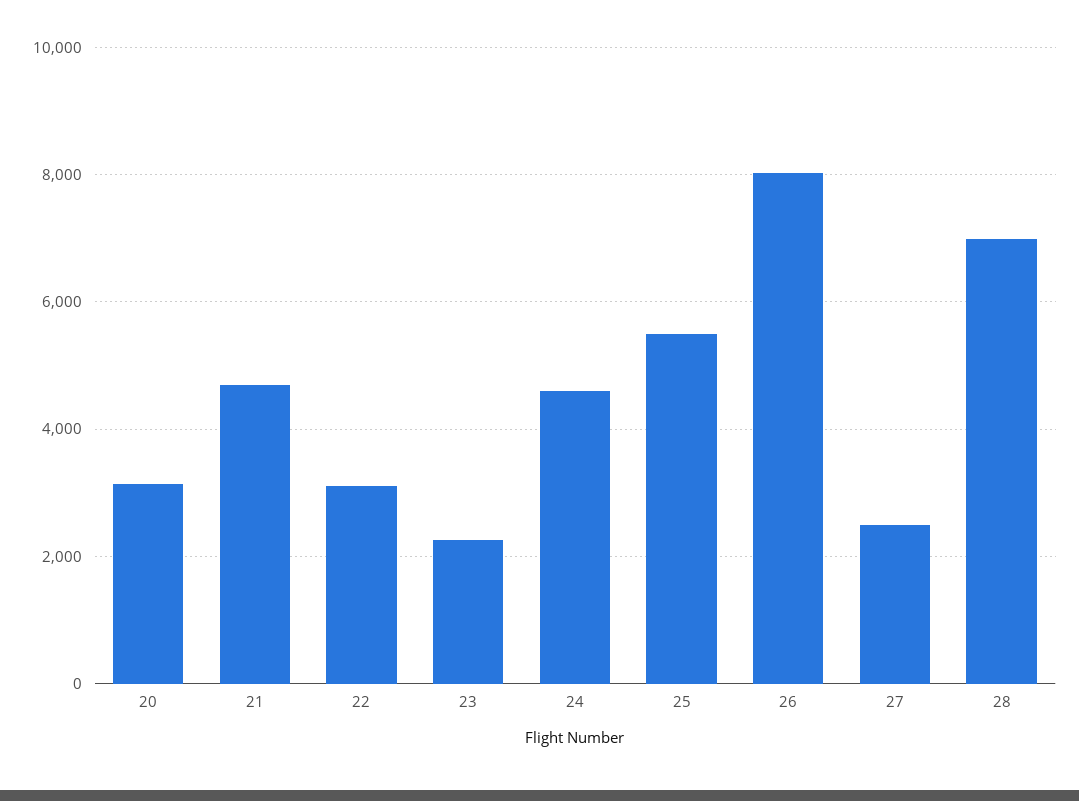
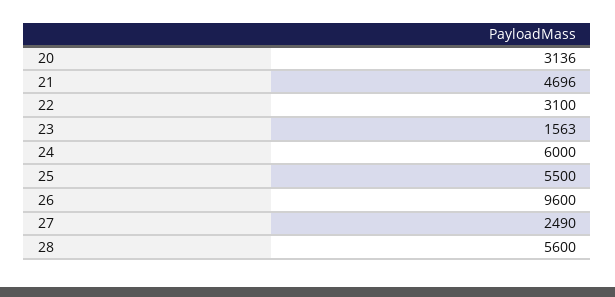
23: 2200 -> 1563
24: 4600 -> 6000
26: 8000 -> 9600
28: 7000 -> 5600

